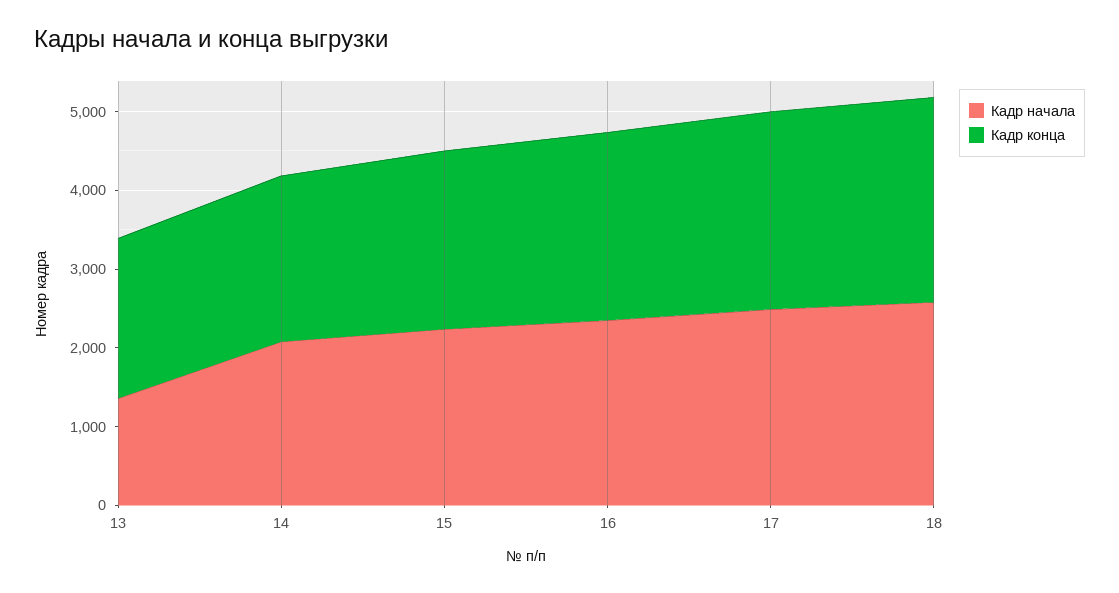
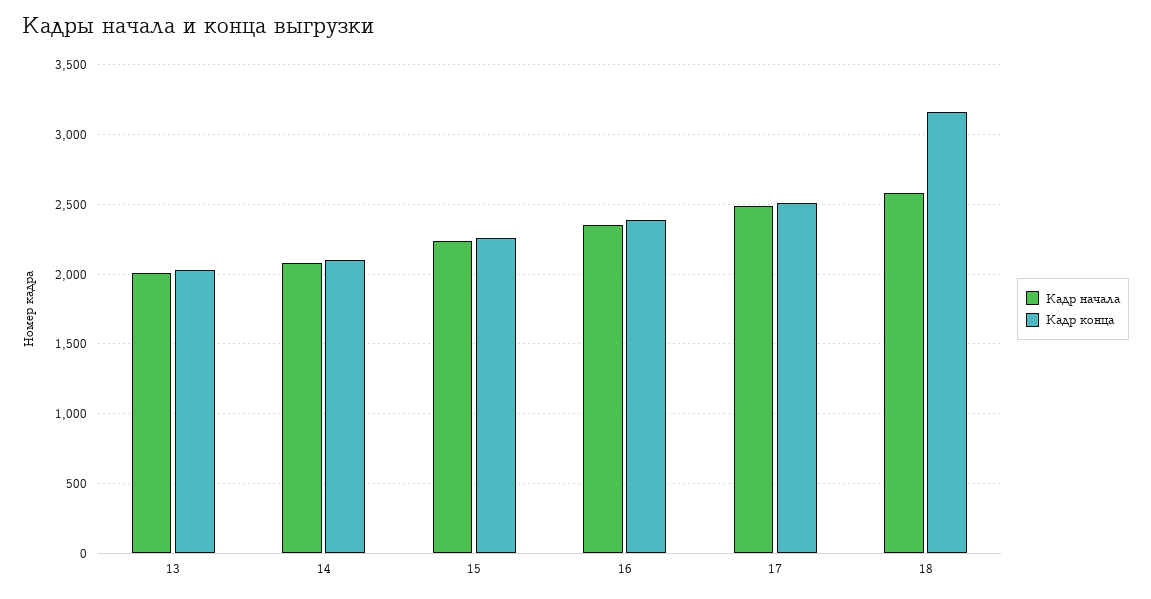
Кадр начала, 13: 1400 -> 2000
Кадр конца, 18: 2600 -> 3150

